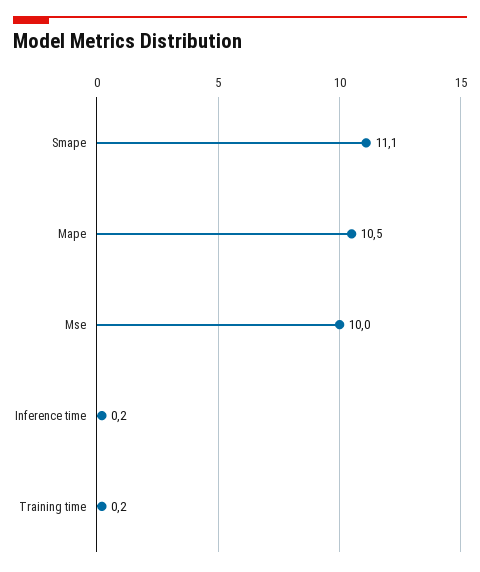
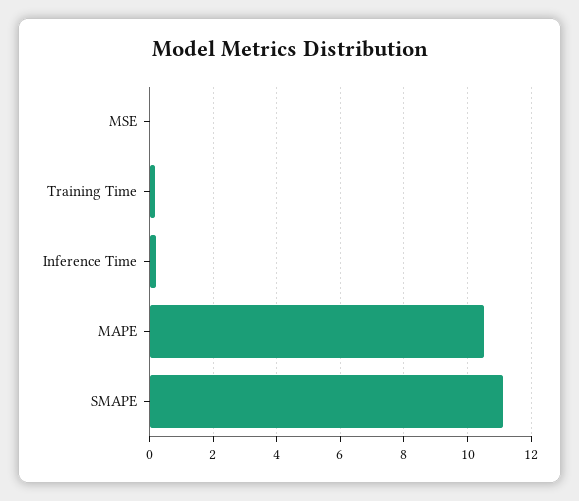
Mse: 10 -> 0

